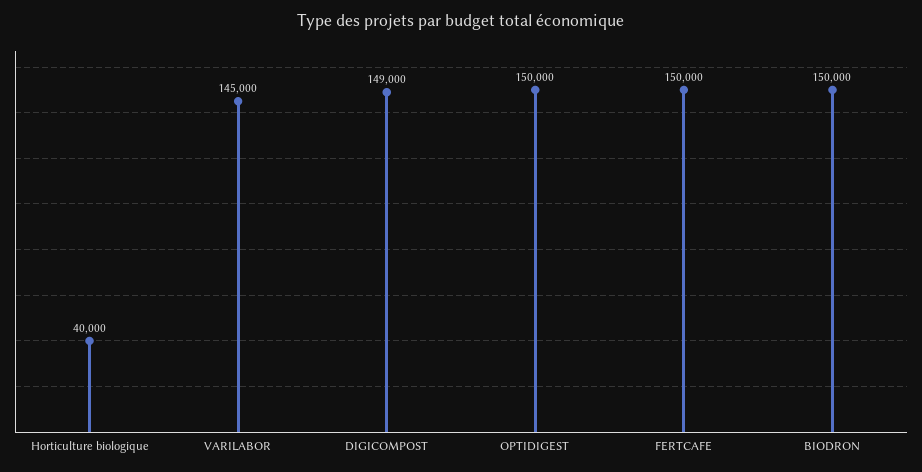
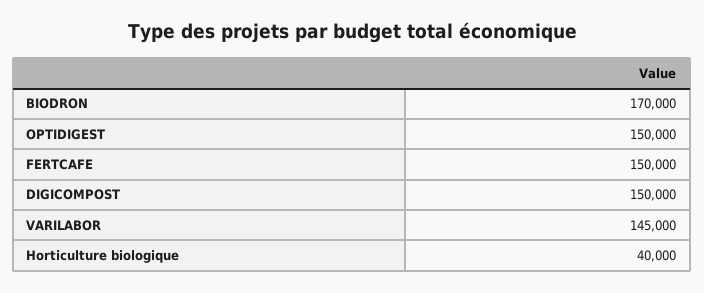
DIGICOMPOST: 149000 -> 150000
BIODRON: 150000 -> 170000

